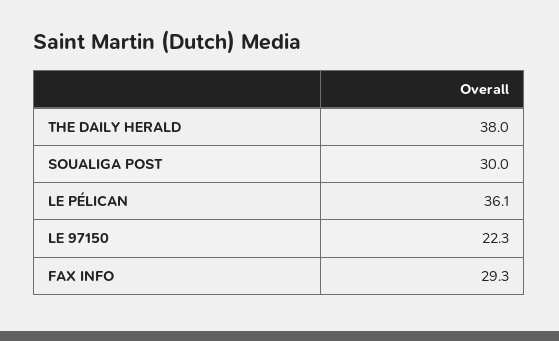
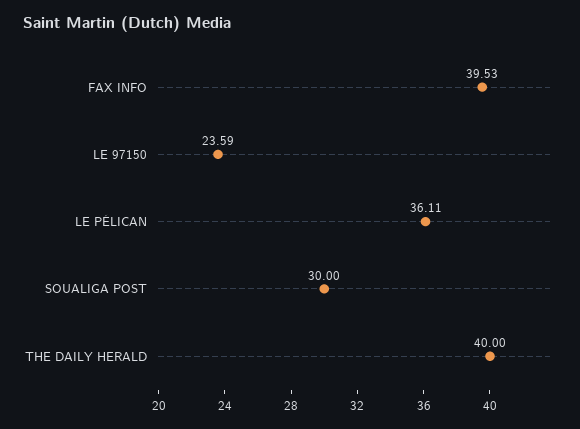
THE DAILY HERALD: 38 -> 40
LE 97150: 22.3 -> 23.59
FAX INFO: 29.3 -> 39.53

